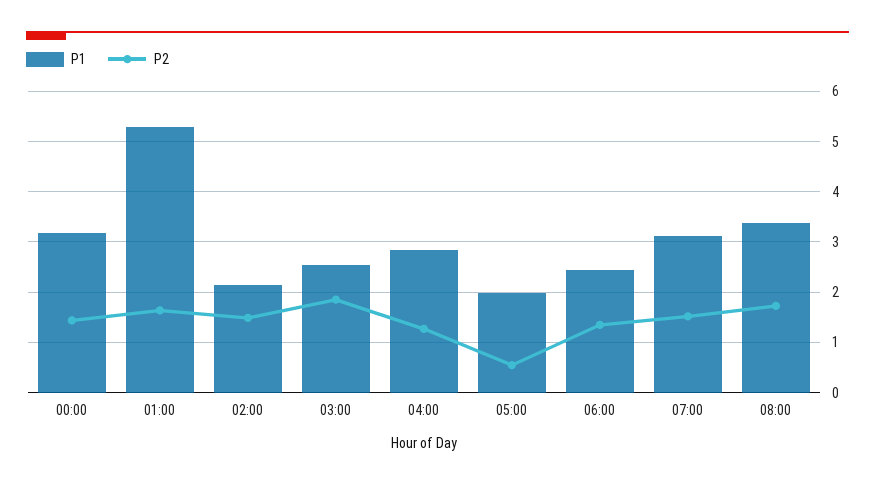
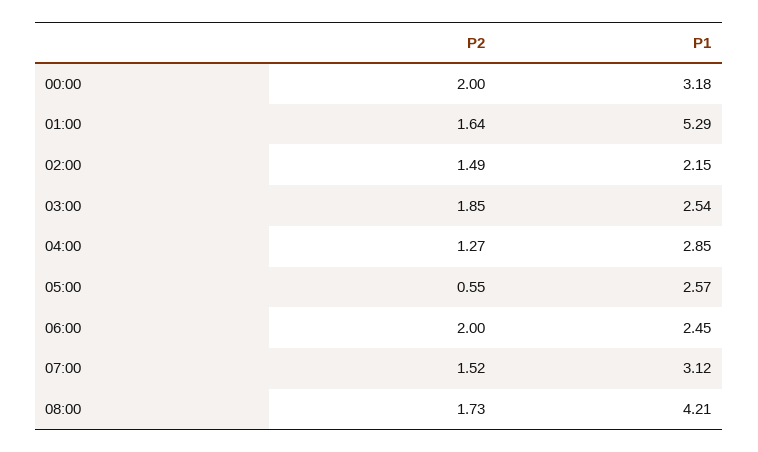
P2, 00:00: 1.4 -> 2
P1, 05:00: 2 -> 2.57
P2, 06:00: 1.4 -> 2
P1, 08:00: 3.4 -> 4.21

